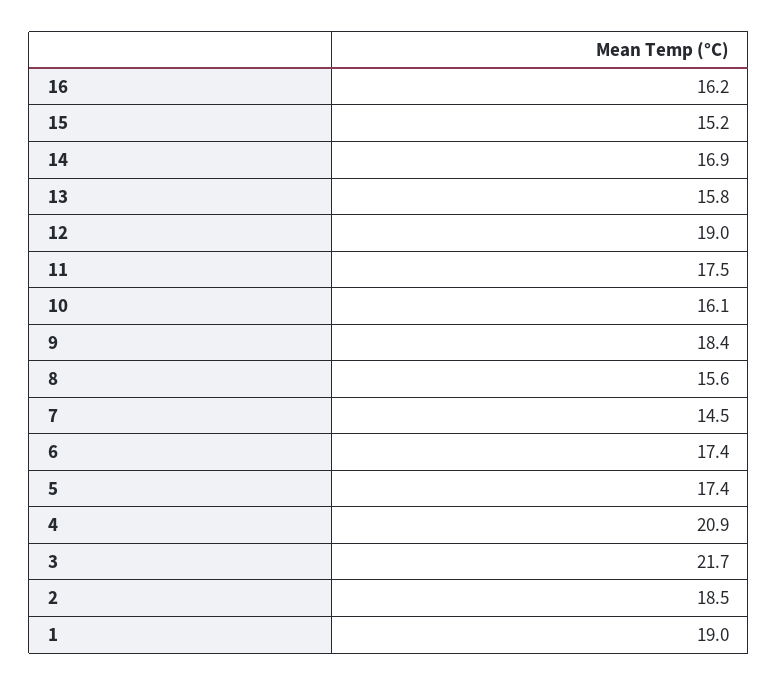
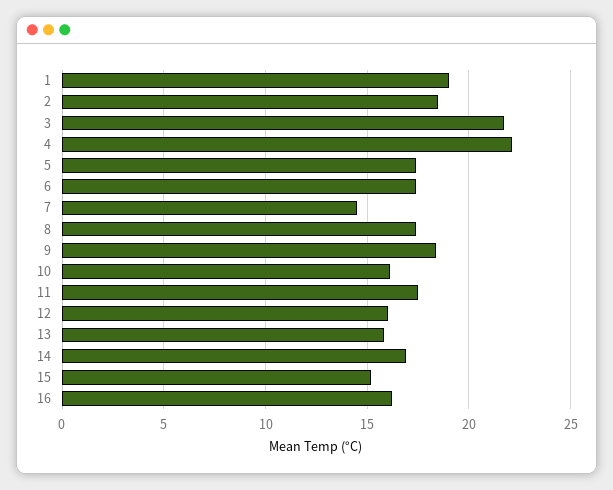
12: 19 -> 16
8: 15.6 -> 17.5
4: 20.9 -> 22

